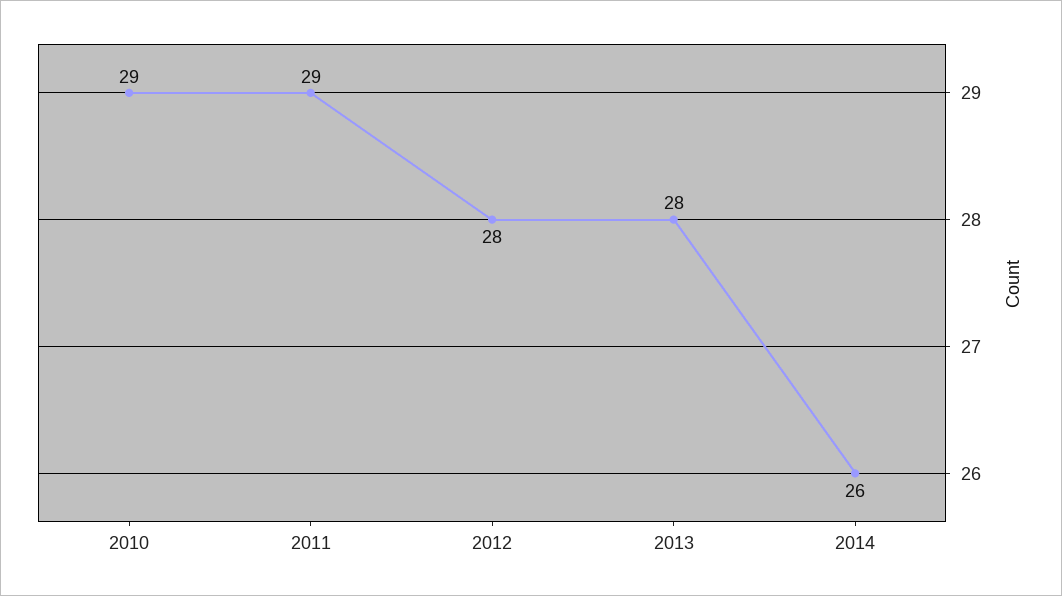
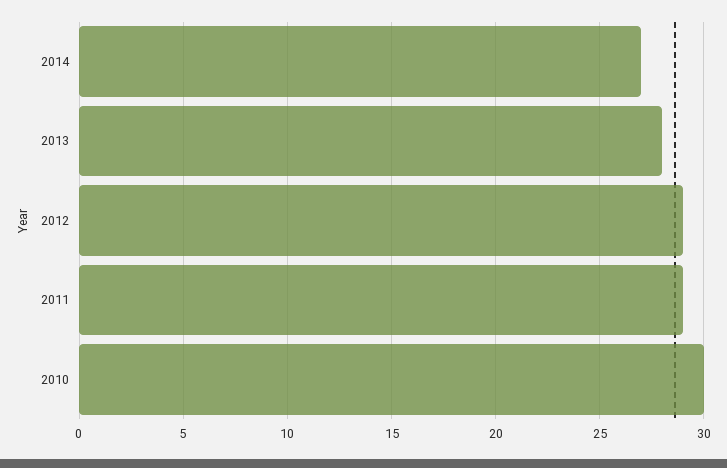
2010: 29 -> 30
2012: 28 -> 29
2014: 26 -> 27

